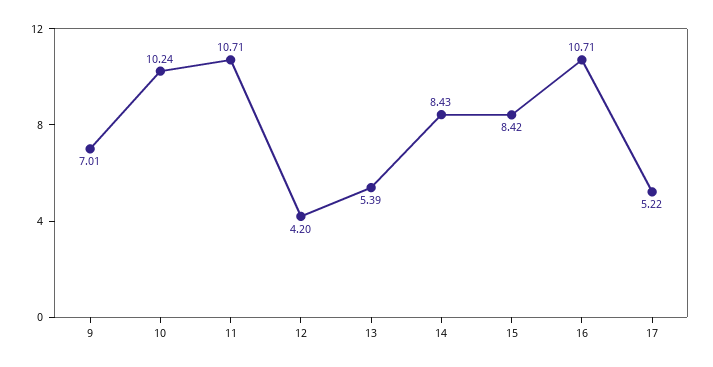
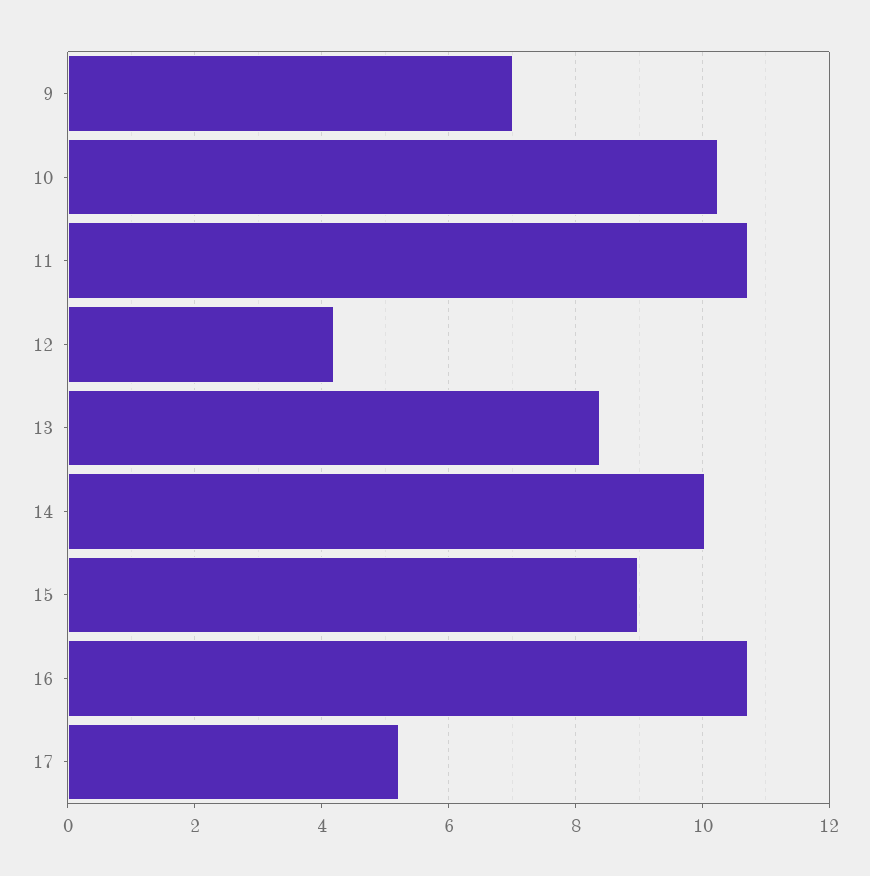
13: 5.39 -> 8.4
14: 8.43 -> 10
15: 8.42 -> 9

